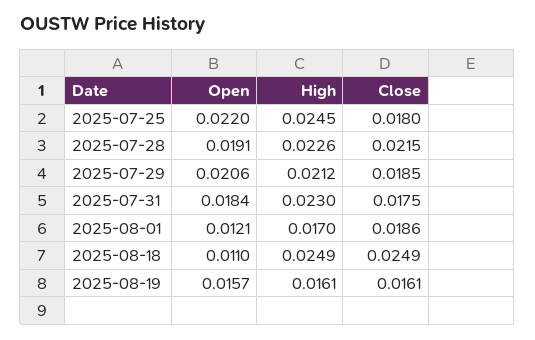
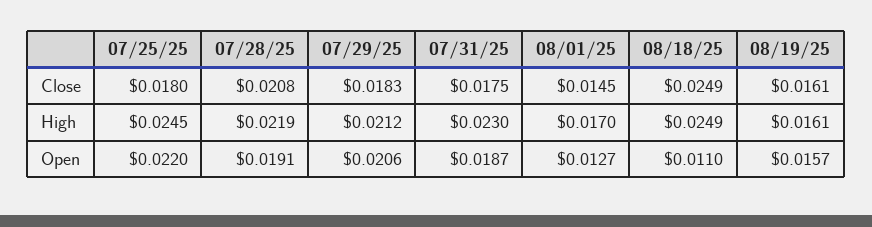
High, 2025-07-28: 0.0226 -> 0.0219
Close, 2025-07-28: 0.0215 -> 0.0208
Close, 2025-07-29: 0.0185 -> 0.0183
Open, 2025-07-31: 0.0184 -> 0.0187
Open, 2025-08-01: 0.0121 -> 0.0127
Close, 2025-08-01: 0.0186 -> 0.0145

